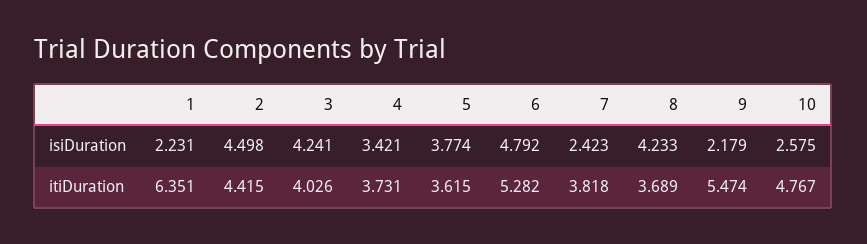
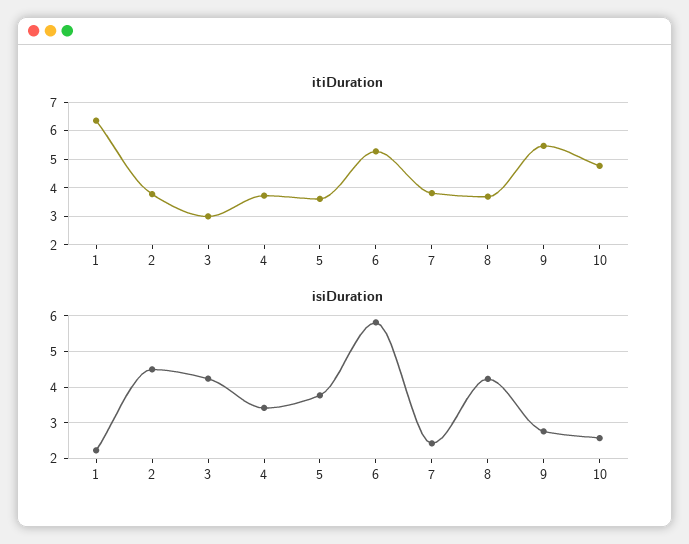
isiDuration, 6: 4.792 -> 5.8
isiDuration, 9: 2.179 -> 2.8
itiDuration, 2: 4.415 -> 3.75
itiDuration, 3: 4.026 -> 3

